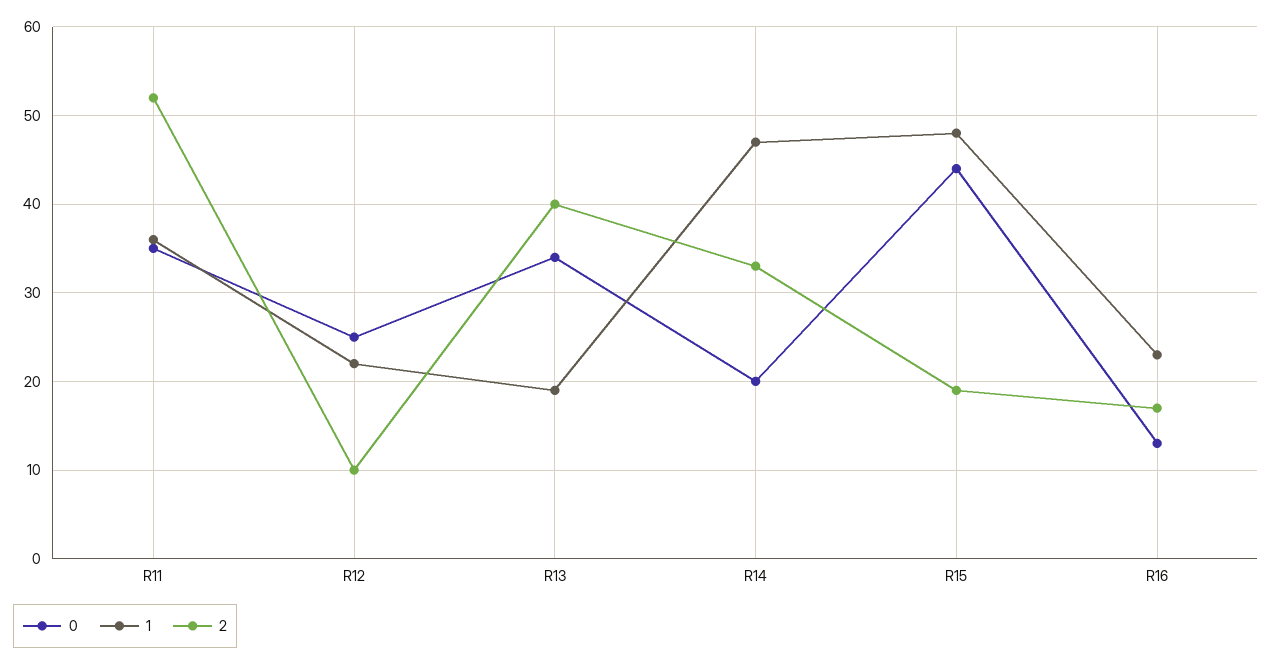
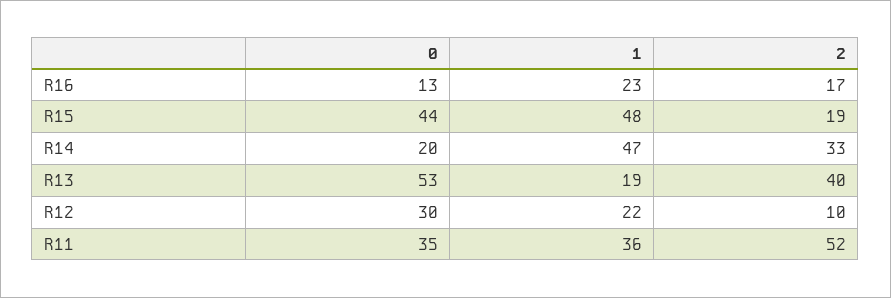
0, R12: 25 -> 30
0, R13: 34 -> 53

